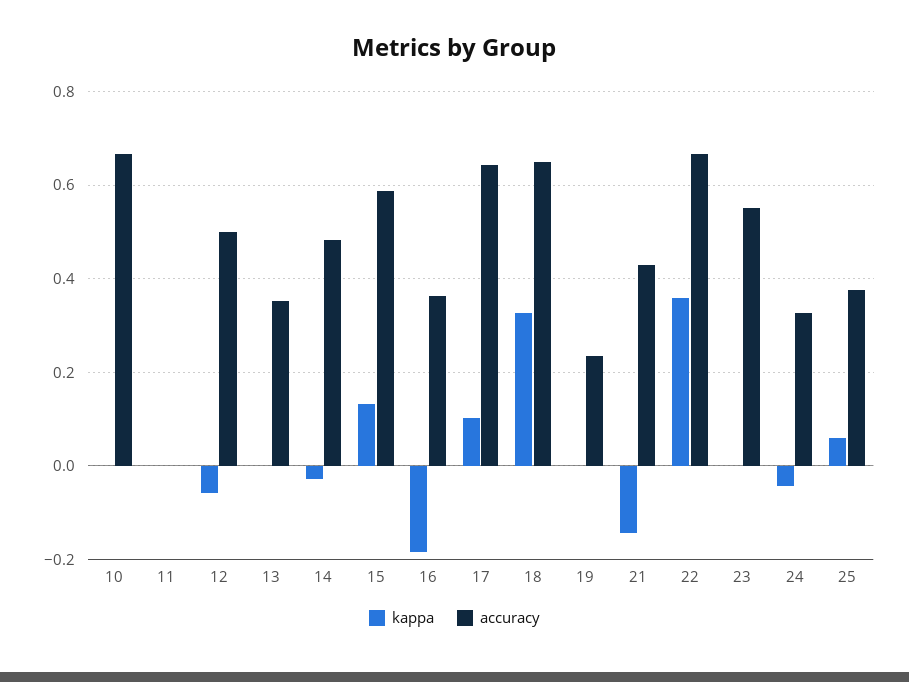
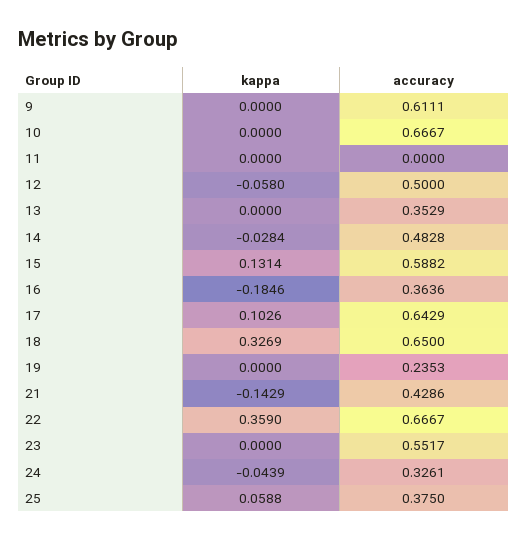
kappa, 9: none -> 0
accuracy, 9: none -> 0.6111

